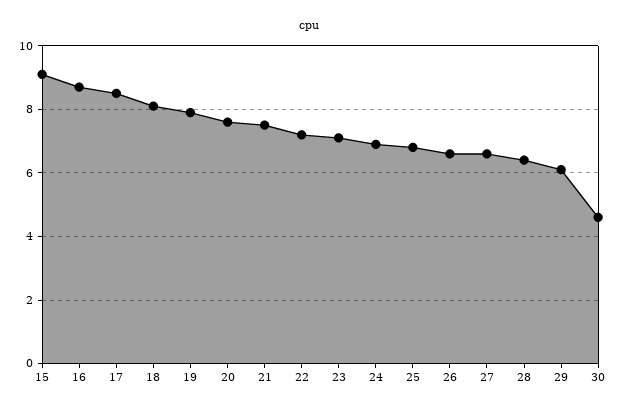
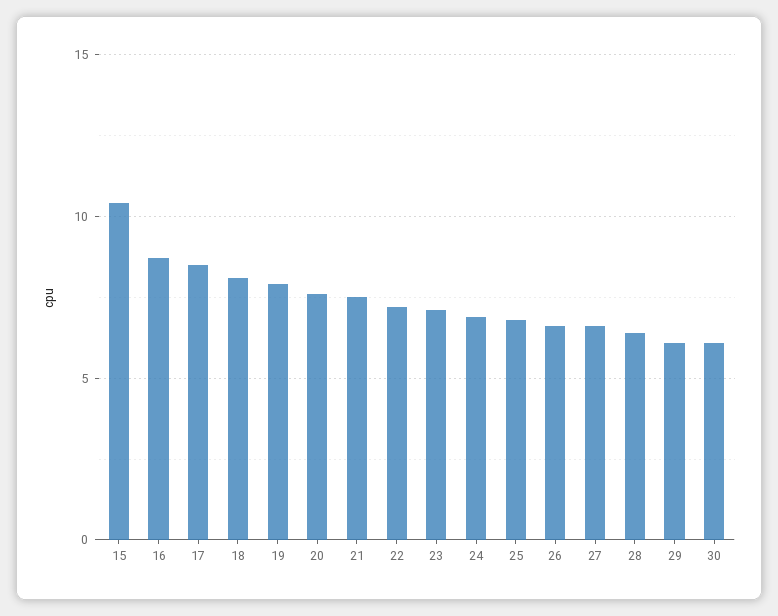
15: 9 -> 10.5
30: 4.5 -> 6

